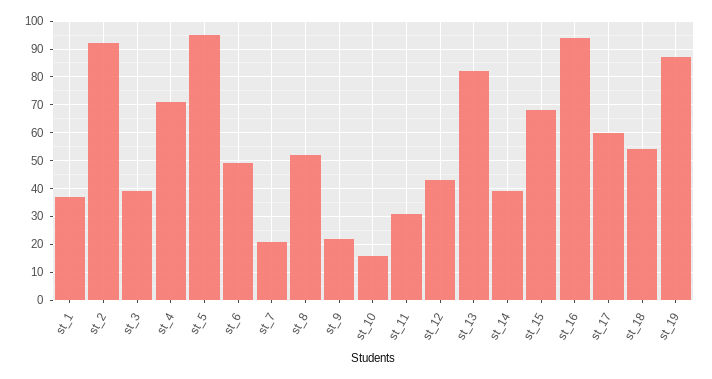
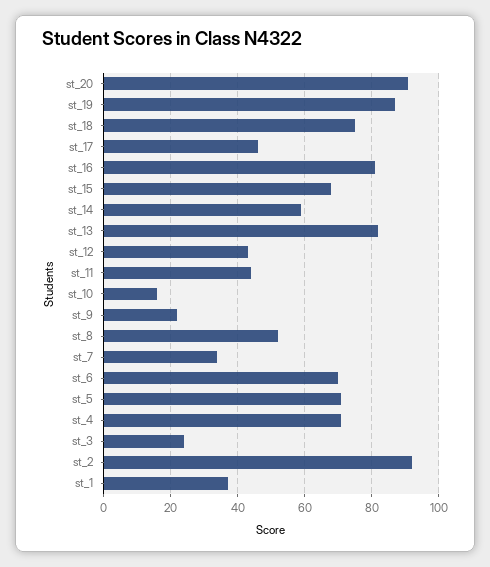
st_3: 40 -> 25
st_5: 95 -> 70
st_6: 50 -> 70
st_7: 20 -> 35
st_11: 30 -> 45
st_14: 40 -> 60
st_16: 95 -> 80
st_17: 60 -> 45
st_18: 55 -> 75
st_20: none -> 90

